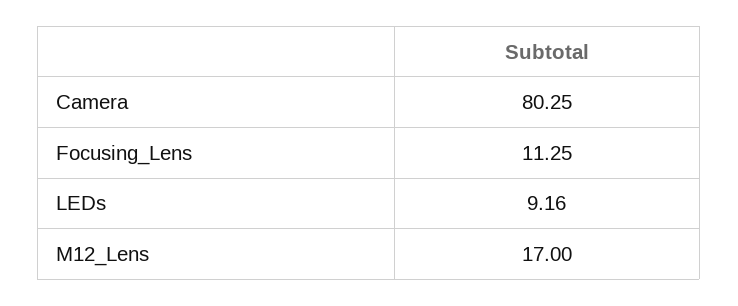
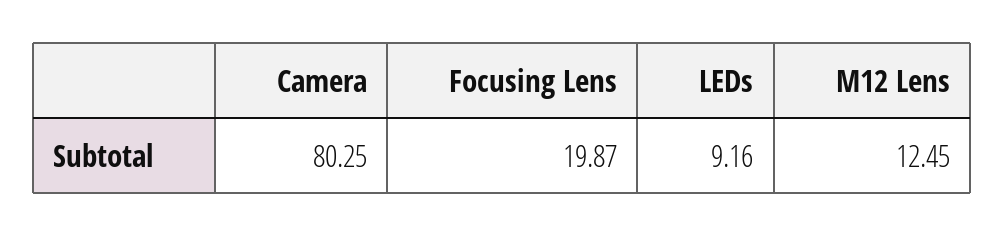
Focusing_Lens: 11.25 -> 19.87
M12_Lens: 17 -> 12.45

